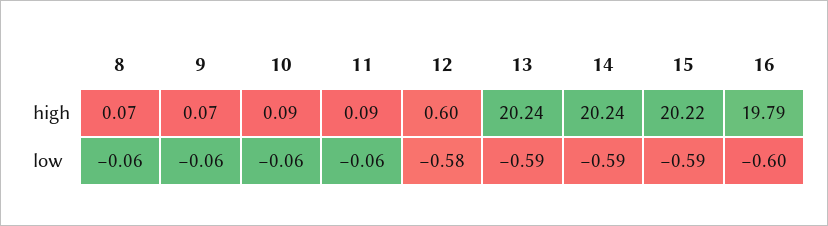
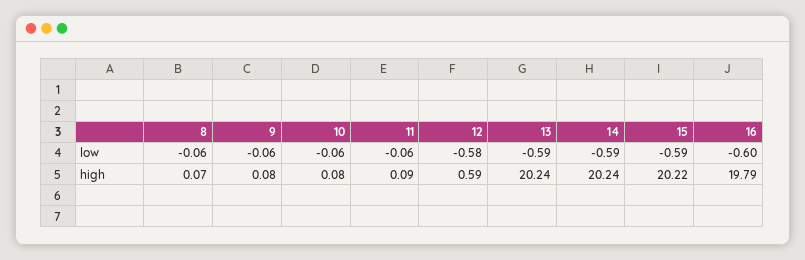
9, high: 0.07 -> 0.08
10, high: 0.09 -> 0.08
12, high: 0.6 -> 0.59

